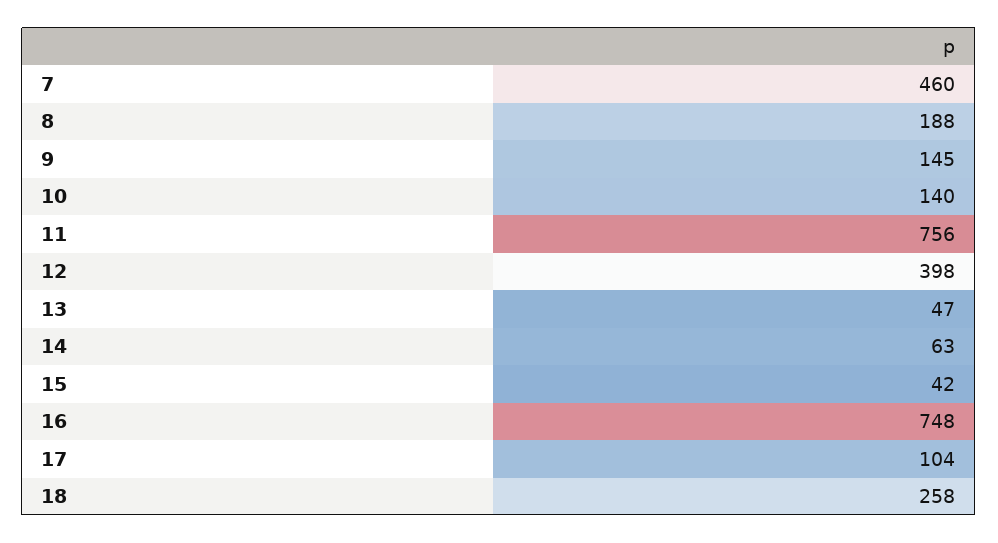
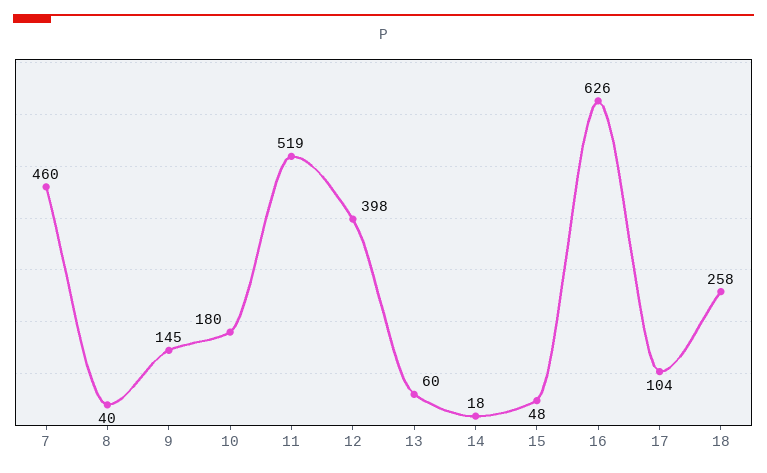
8: 188 -> 40
10: 140 -> 180
11: 756 -> 519
13: 47 -> 60
14: 63 -> 18
15: 42 -> 48
16: 748 -> 626

